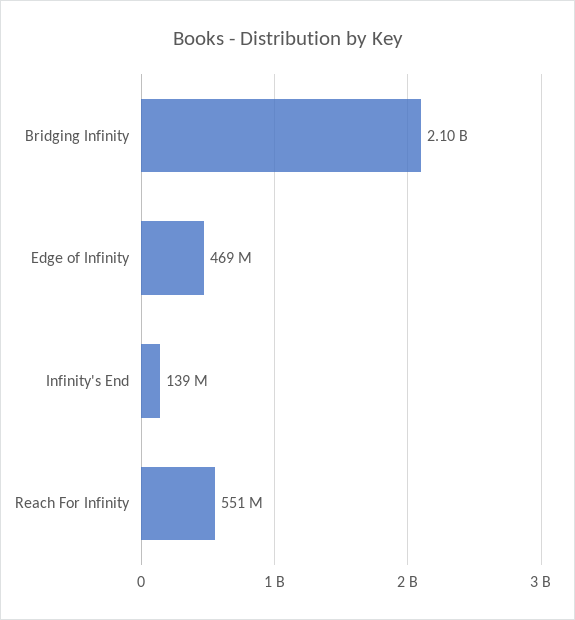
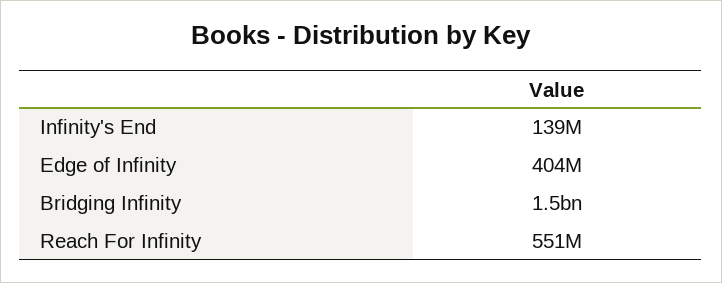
Bridging Infinity: 2100000000 -> 1500000000
Edge of Infinity: 469000000 -> 404000000

